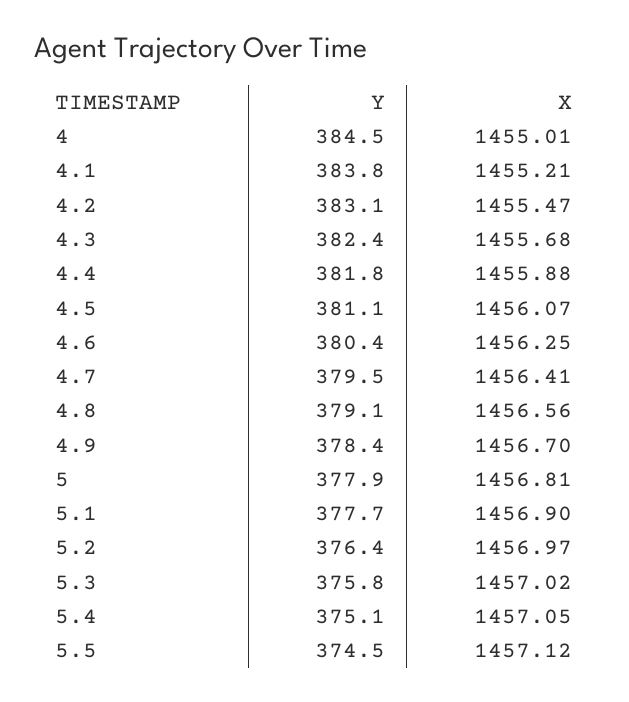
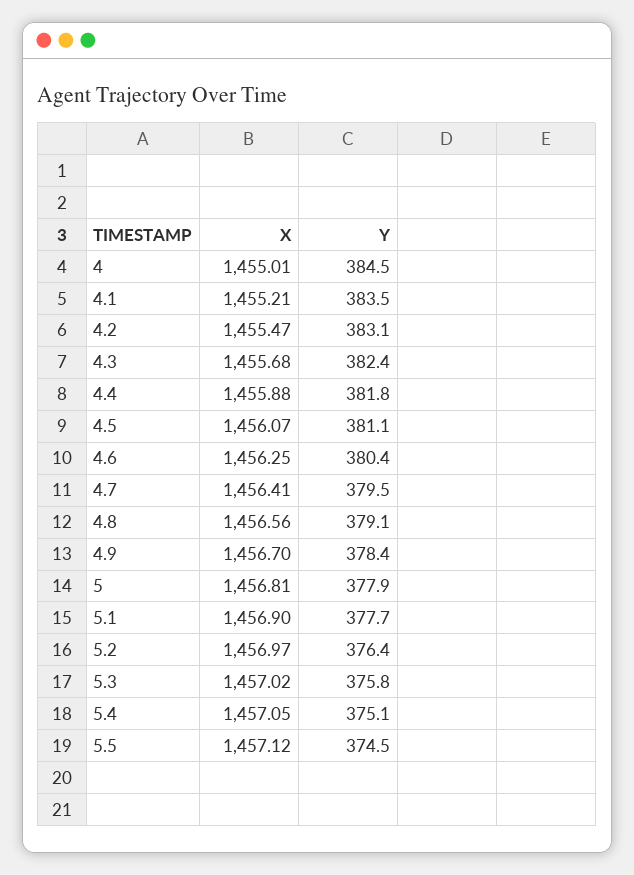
Y, 4.1: 383.8 -> 383.5

